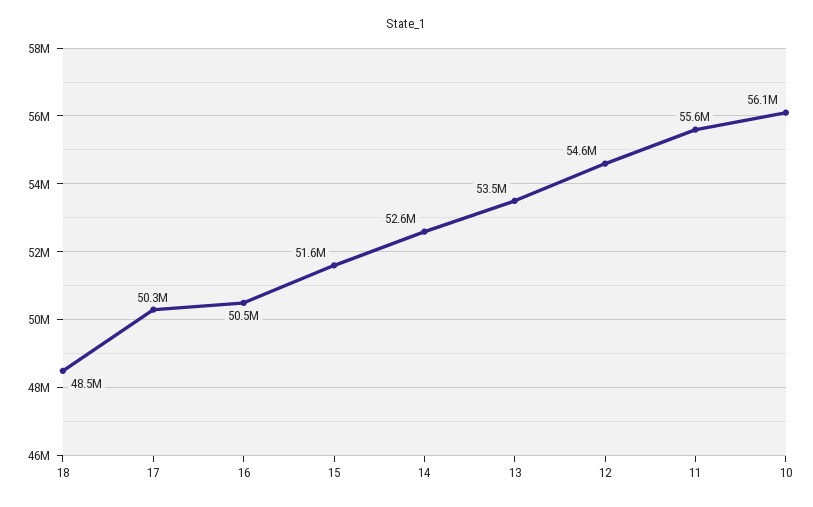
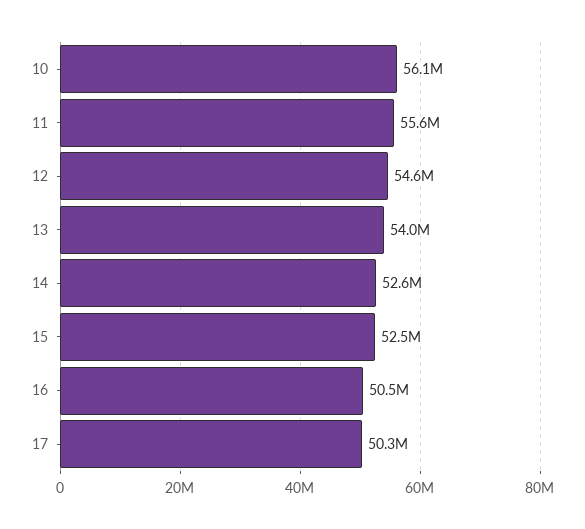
18: 48500000 -> none
15: 51600000 -> 52500000
13: 53500000 -> 54000000

